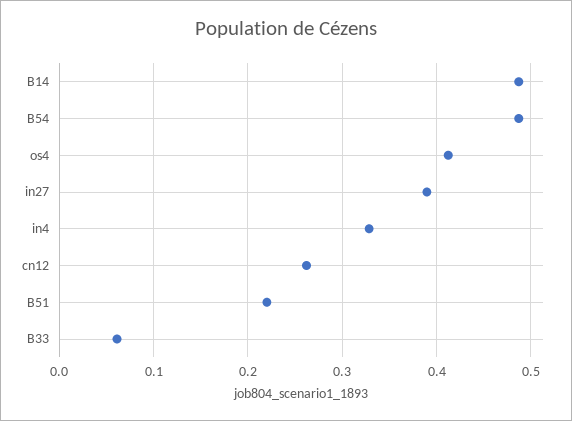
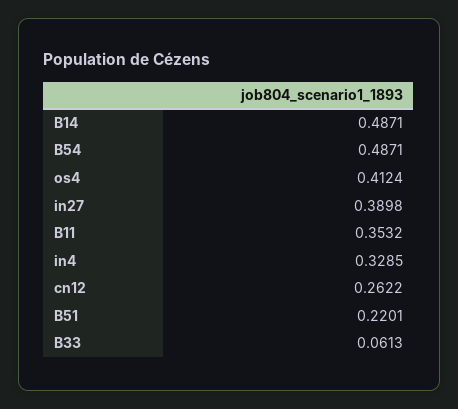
B11: none -> 0.3532

